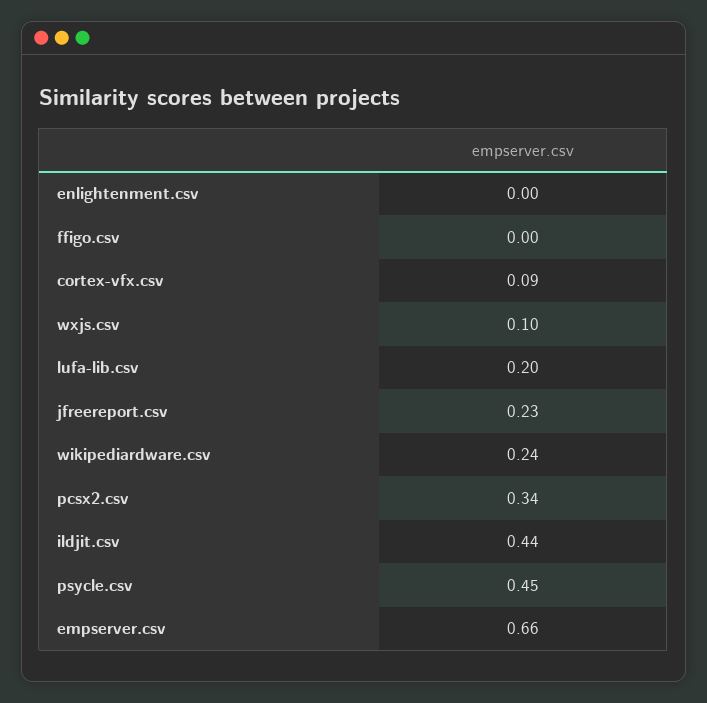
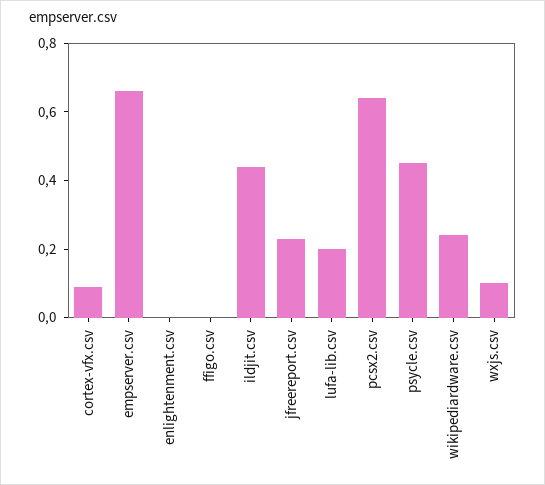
pcsx2.csv: 0.34 -> 0.65

